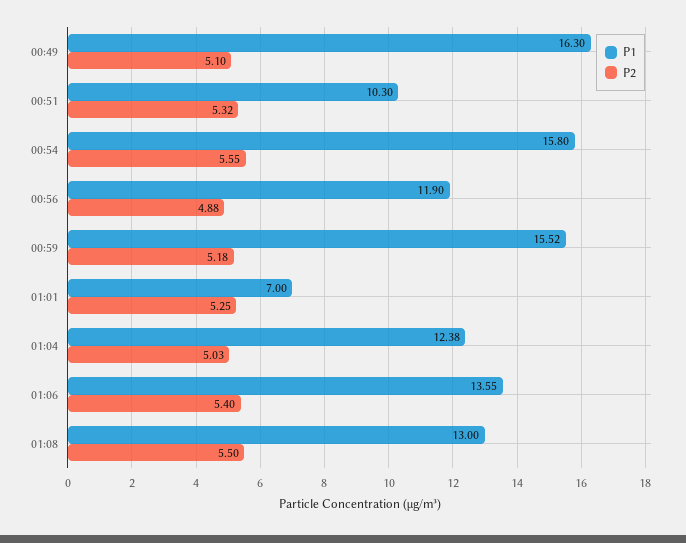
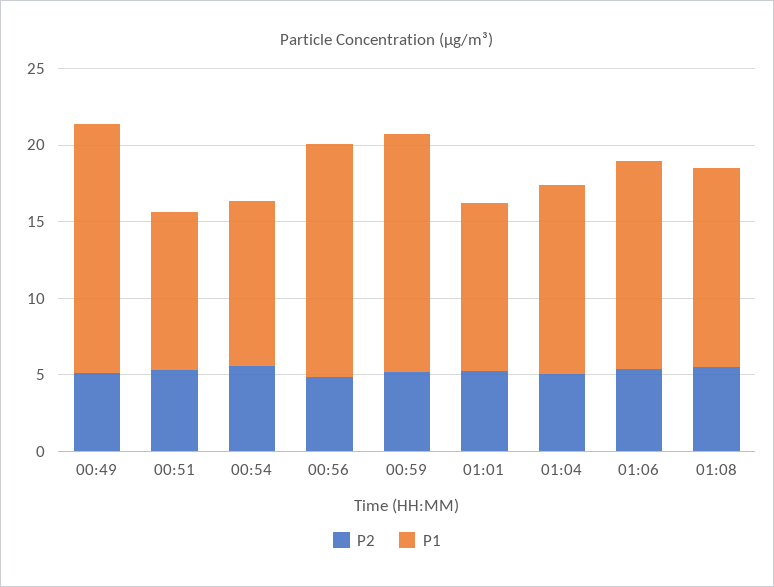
P1, 00:54: 15.8 -> 11
P1, 00:56: 11.9 -> 15
P1, 01:01: 7 -> 11

